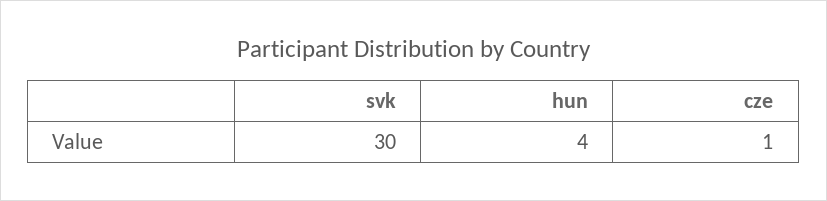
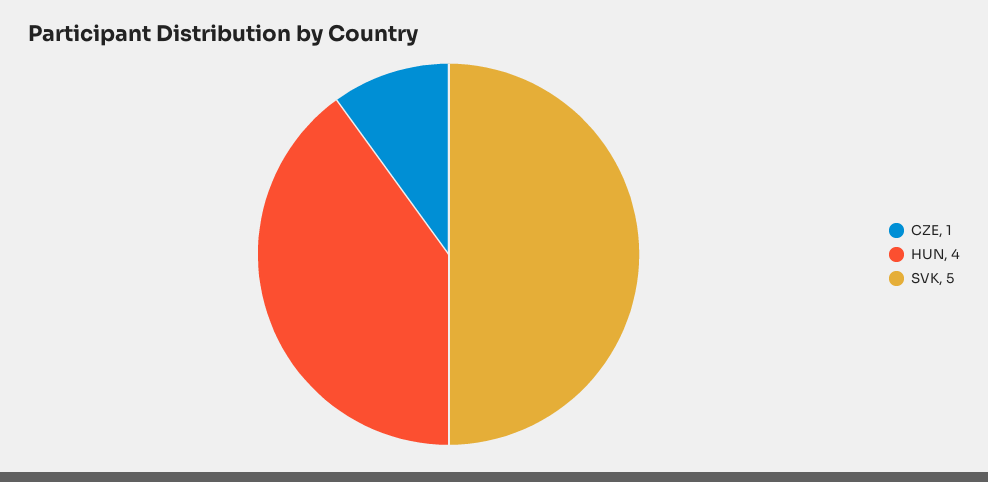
svk: 30 -> 5

